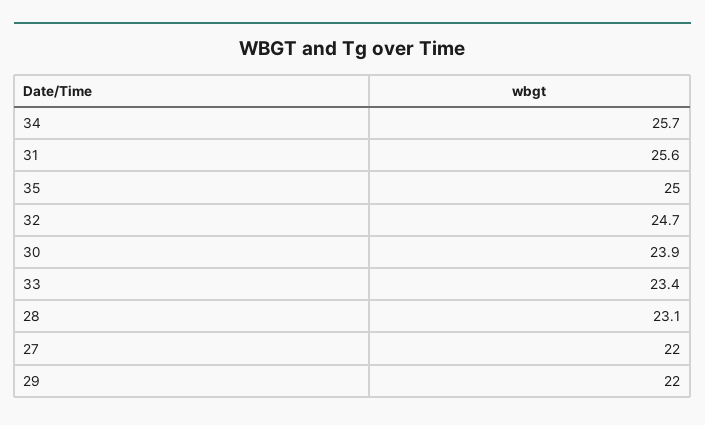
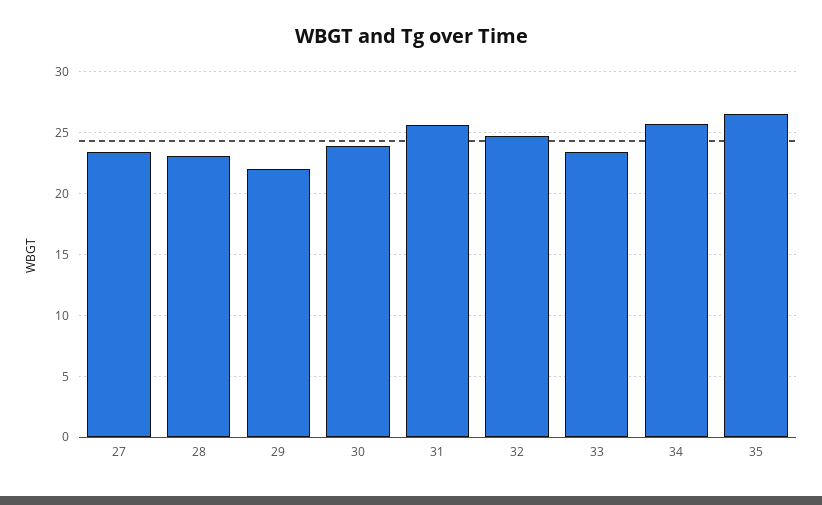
35: 25 -> 26.5
27: 22 -> 23.5

